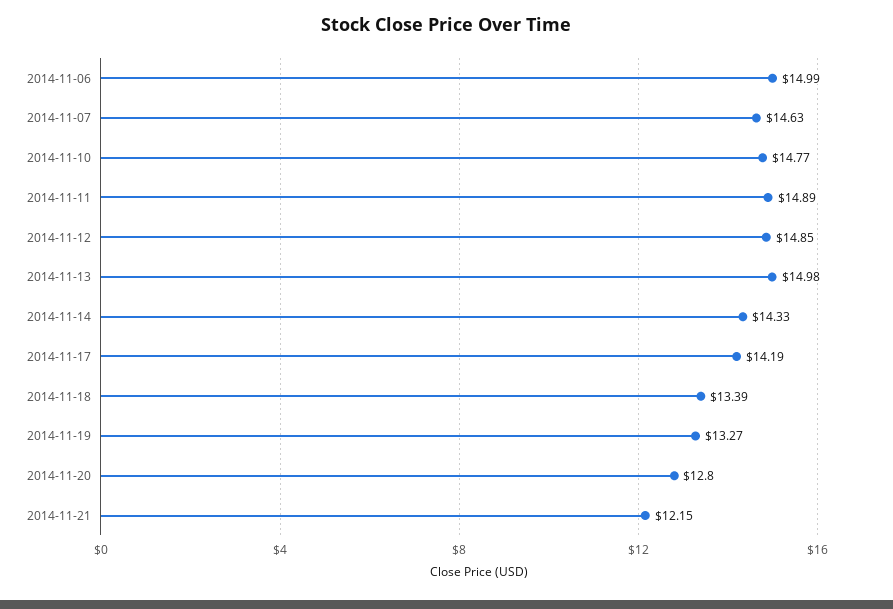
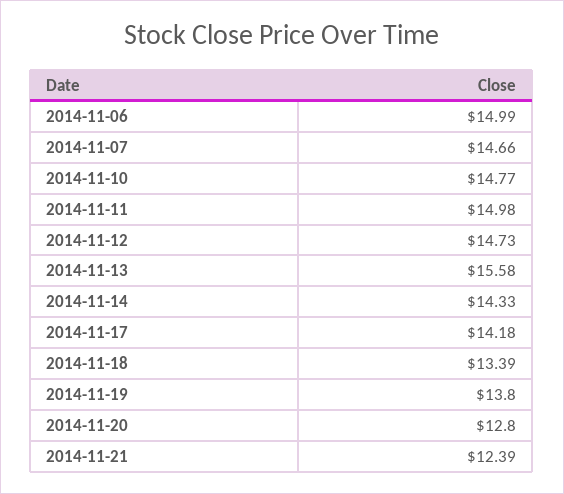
2014-11-07: 14.63 -> 14.66
2014-11-11: 14.89 -> 14.98
2014-11-12: 14.85 -> 14.73
2014-11-13: 14.98 -> 15.58
2014-11-17: 14.19 -> 14.18
2014-11-19: 13.27 -> 13.8
2014-11-21: 12.15 -> 12.39

